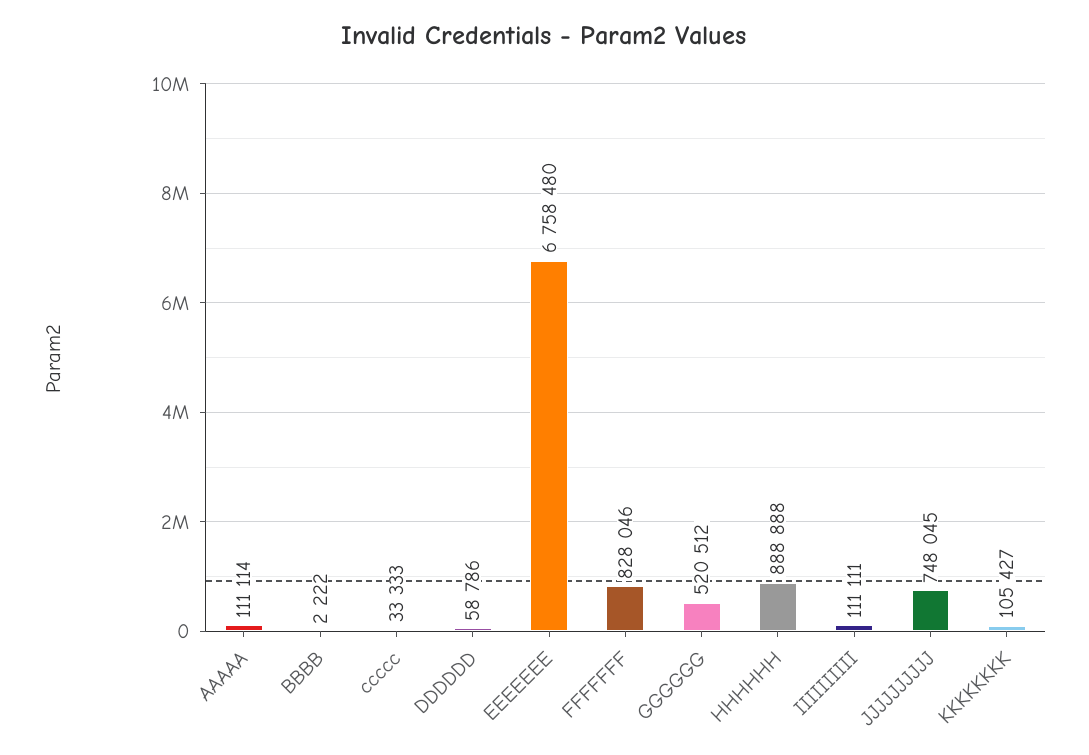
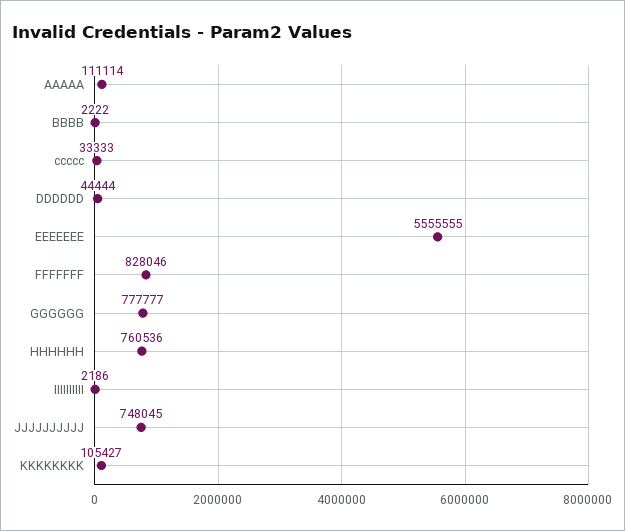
DDDDDD: 58786 -> 44444
EEEEEEE: 6758480 -> 5555555
GGGGGG: 520512 -> 777777
HHHHHH: 888888 -> 760536
IIIIIIIIII: 111111 -> 2186

